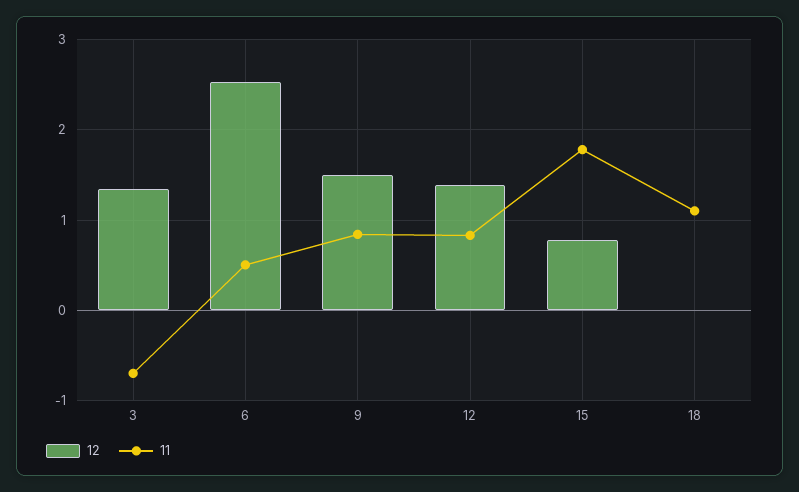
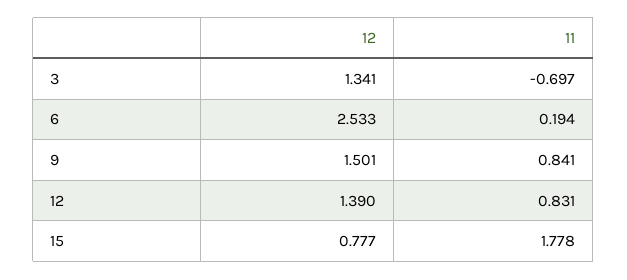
11, 6: 0.5 -> 0.194
12, 18: 0 -> none
11, 18: 1.1 -> none

